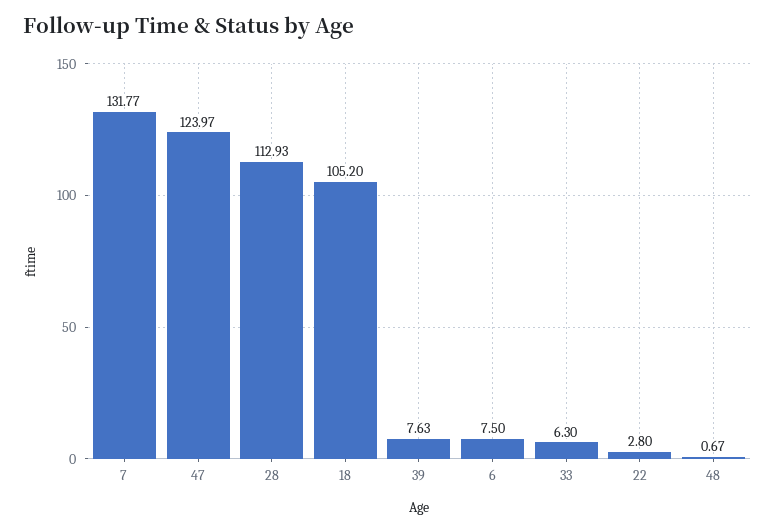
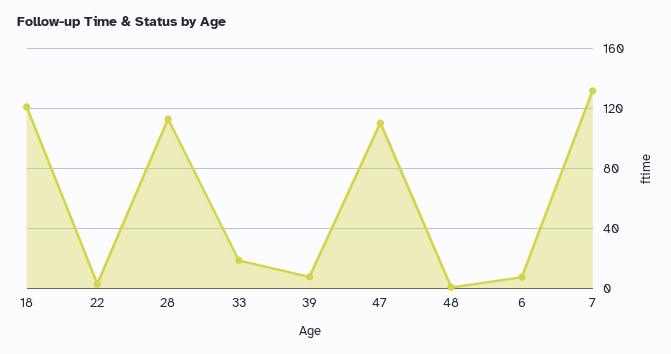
47: 123.97 -> 110
18: 105.2 -> 120
33: 6.3 -> 20

